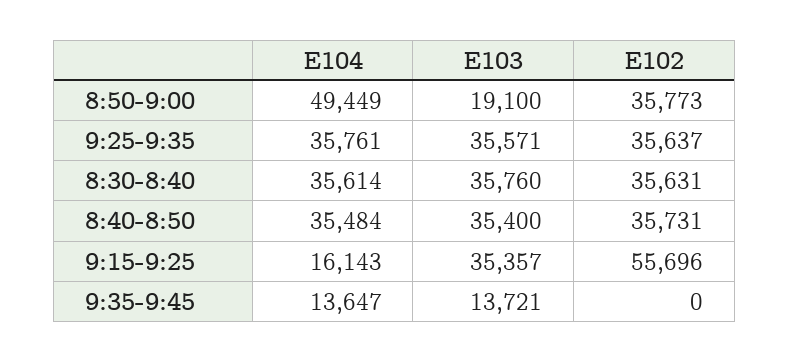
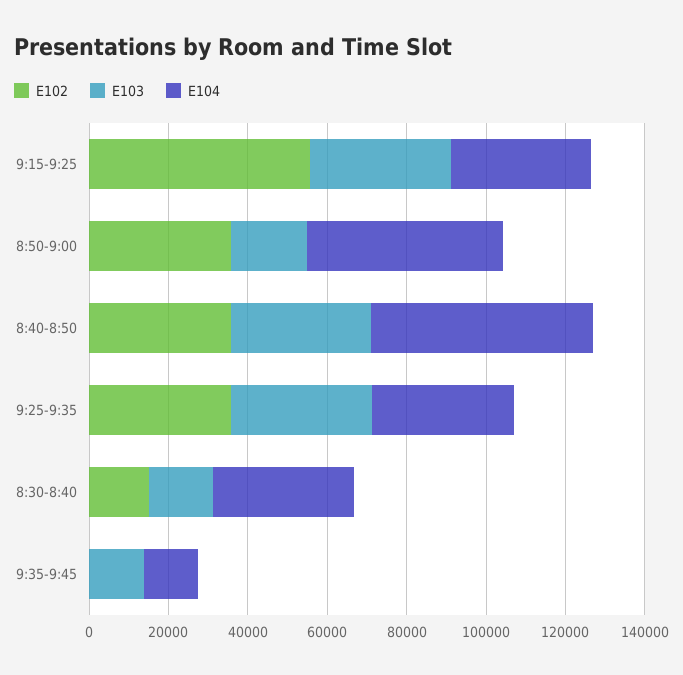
E103, 8:30-8:40: 35760 -> 15000
E102, 8:30-8:40: 35631 -> 15000
E104, 8:40-8:50: 35484 -> 55000
E104, 9:15-9:25: 16143 -> 35000

